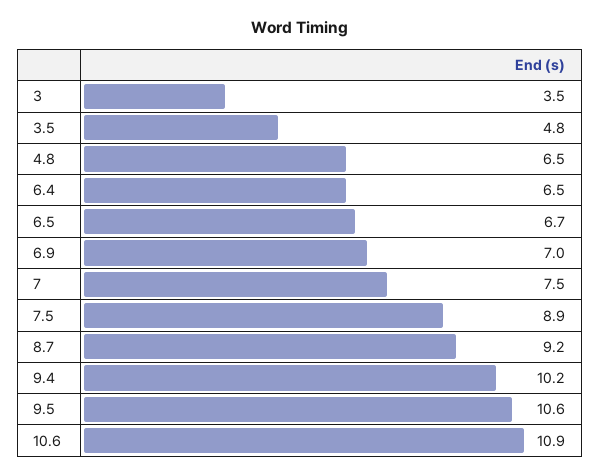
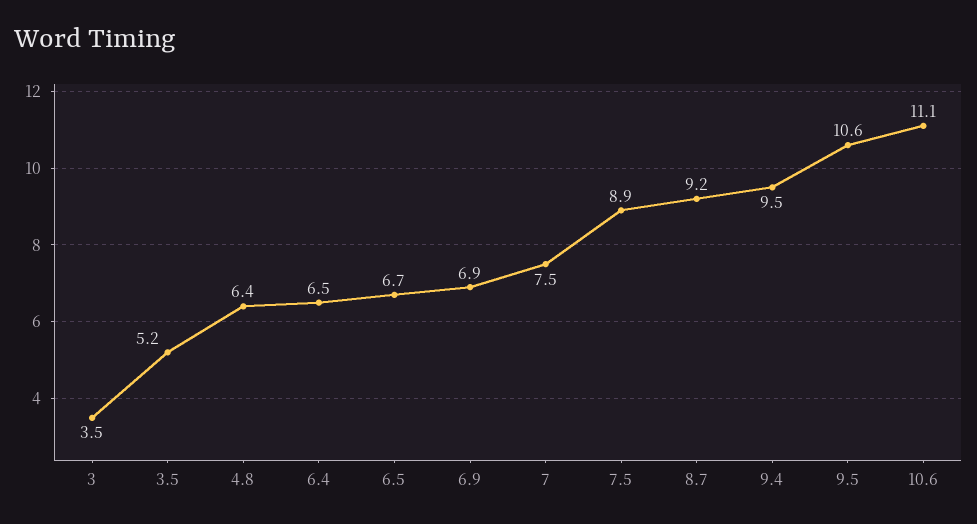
3.5: 4.8 -> 5.2
4.8: 6.5 -> 6.4
6.9: 7 -> 6.9
9.4: 10.2 -> 9.5
10.6: 10.9 -> 11.1

